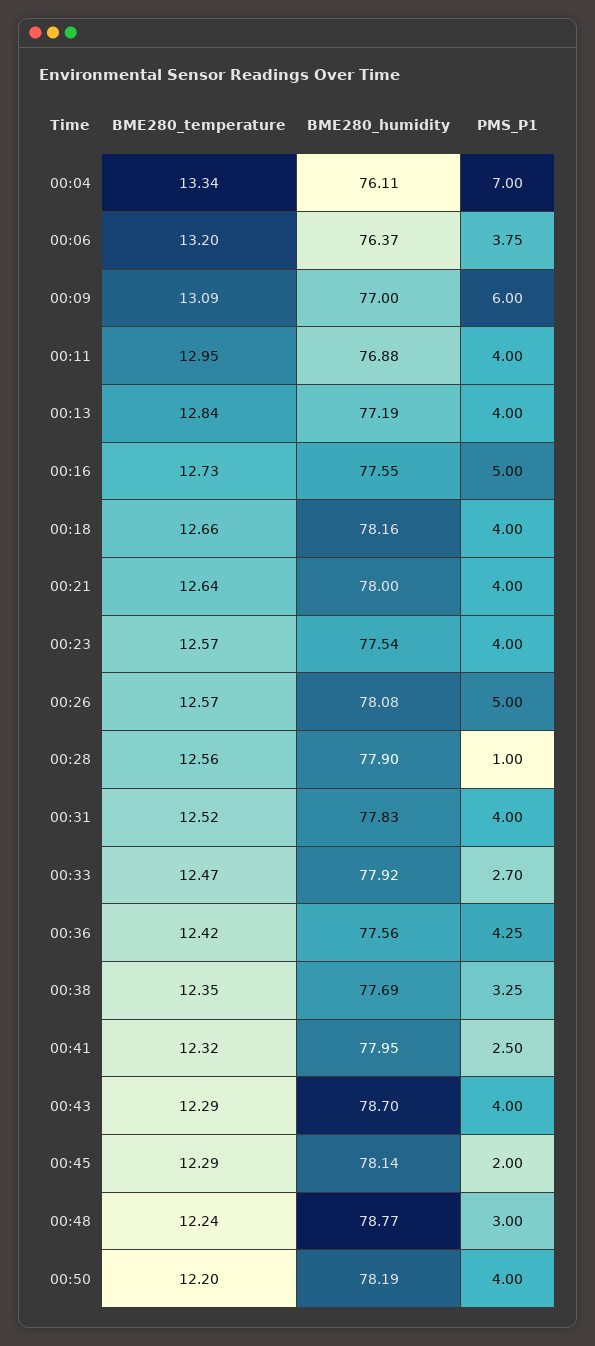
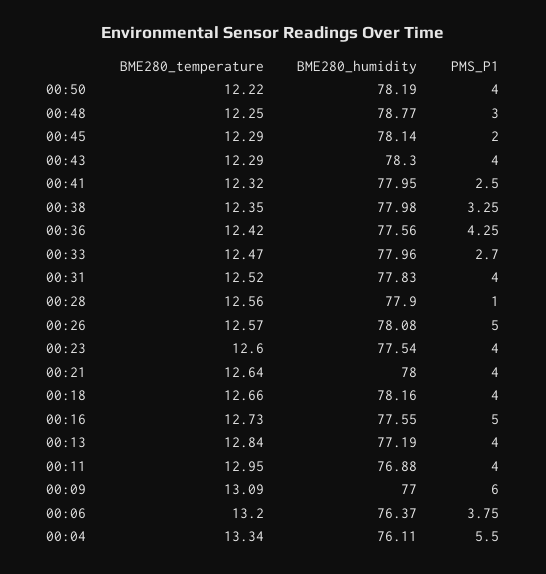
PMS_P1, 00:04: 7 -> 5.5
BME280_temperature, 00:23: 12.57 -> 12.6
BME280_humidity, 00:33: 77.92 -> 77.96
BME280_humidity, 00:38: 77.69 -> 77.98
BME280_humidity, 00:43: 78.7 -> 78.3
BME280_temperature, 00:48: 12.24 -> 12.25
BME280_temperature, 00:50: 12.2 -> 12.22

